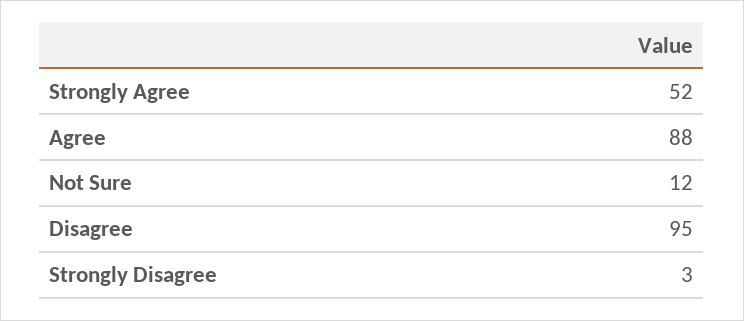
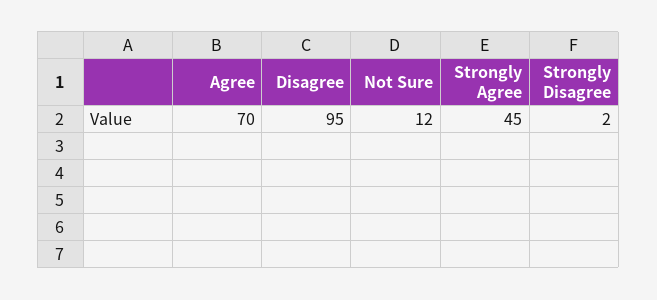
Strongly Agree: 52 -> 45
Agree: 88 -> 70
Strongly Disagree: 3 -> 2

